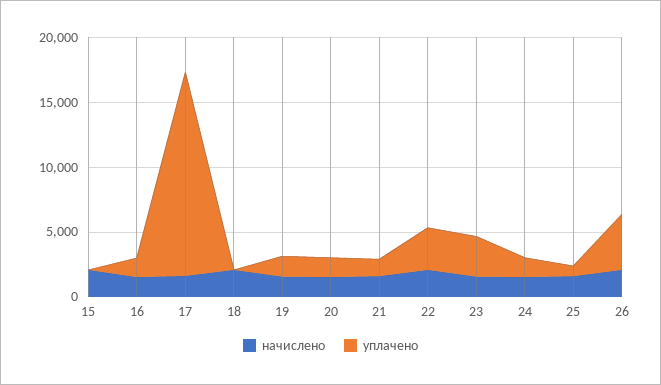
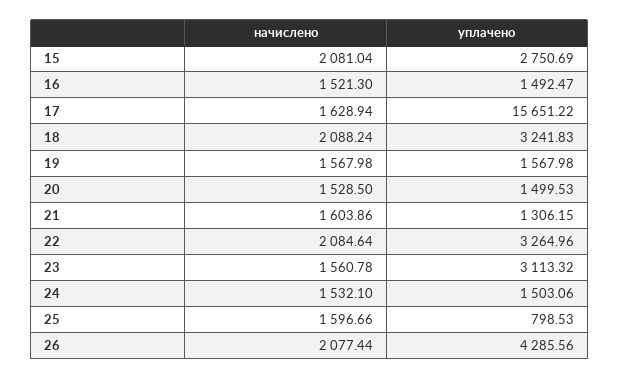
уплачено, 15: 0 -> 2750.69
уплачено, 18: 0 -> 3241.83

